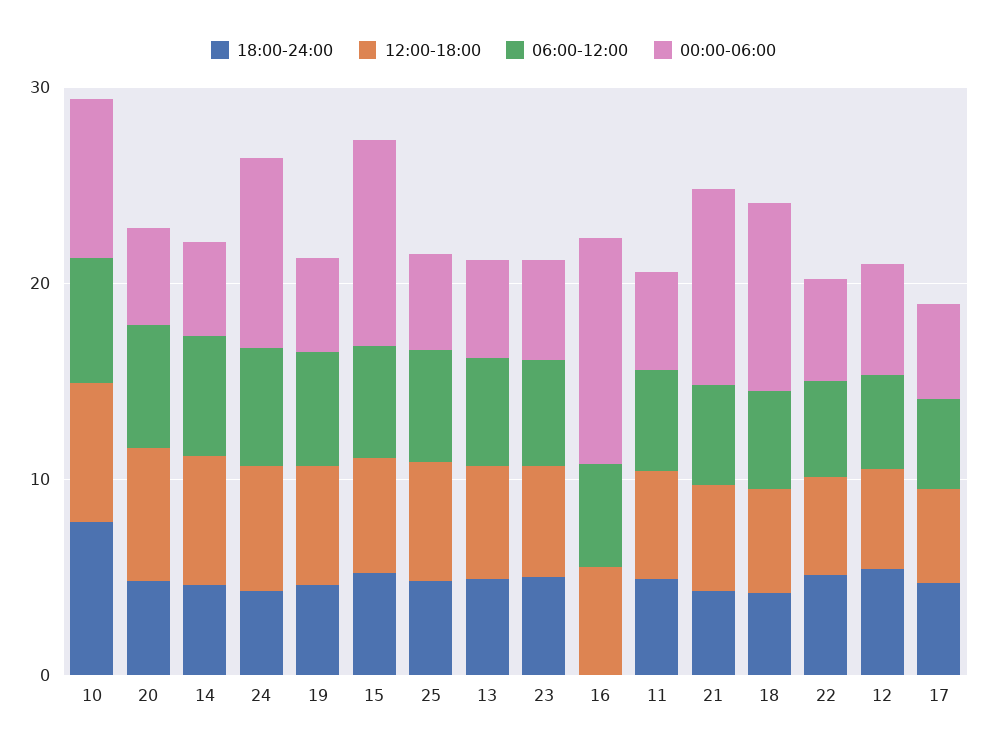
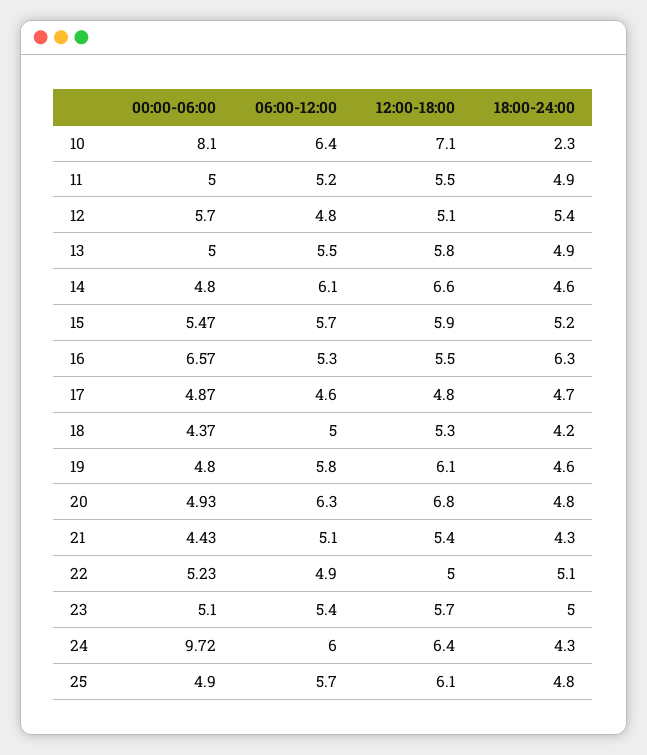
18:00-24:00, 10: 8 -> 2.3
00:00-06:00, 15: 10 -> 5.47
18:00-24:00, 16: 0 -> 6.3
00:00-06:00, 16: 12 -> 6.57
00:00-06:00, 21: 10 -> 4.43
00:00-06:00, 18: 10 -> 4.37

